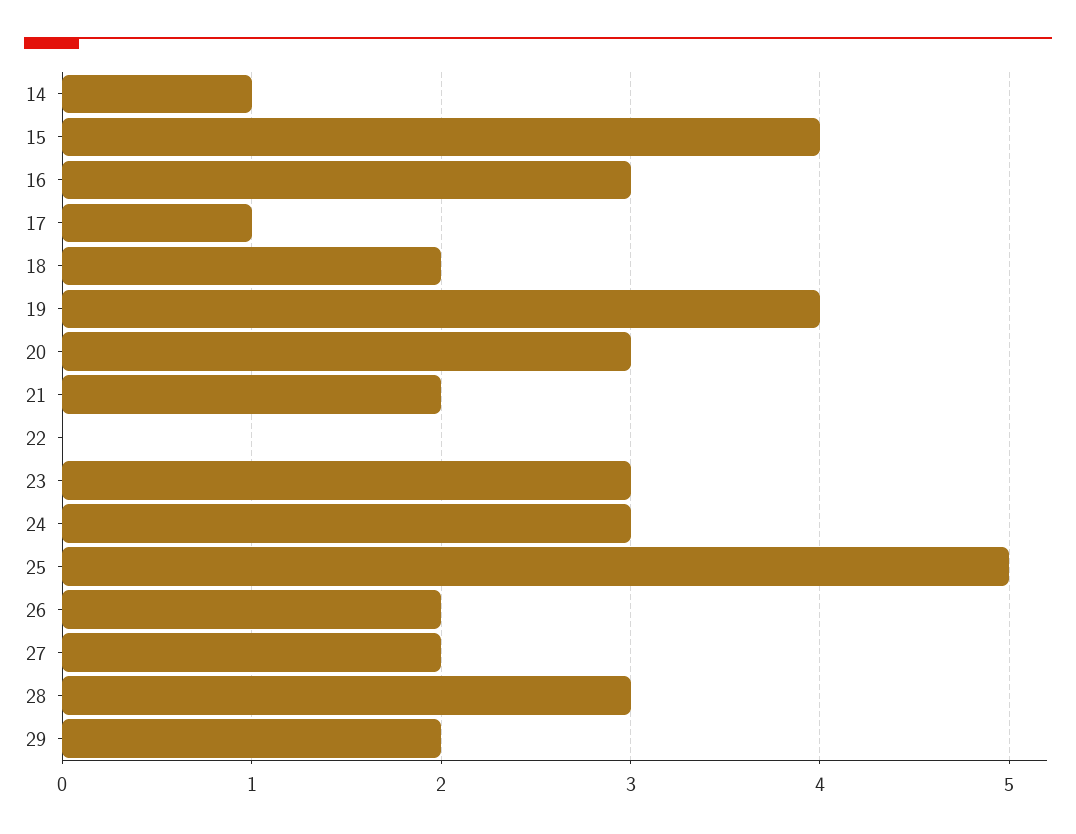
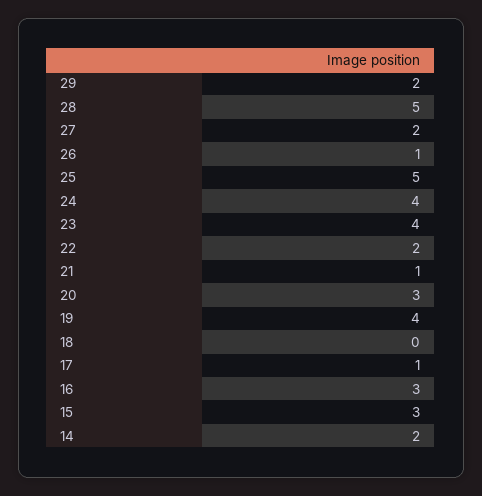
14: 1 -> 2
15: 4 -> 3
18: 2 -> 0
21: 2 -> 1
22: 0 -> 2
23: 3 -> 4
24: 3 -> 4
26: 2 -> 1
28: 3 -> 5

